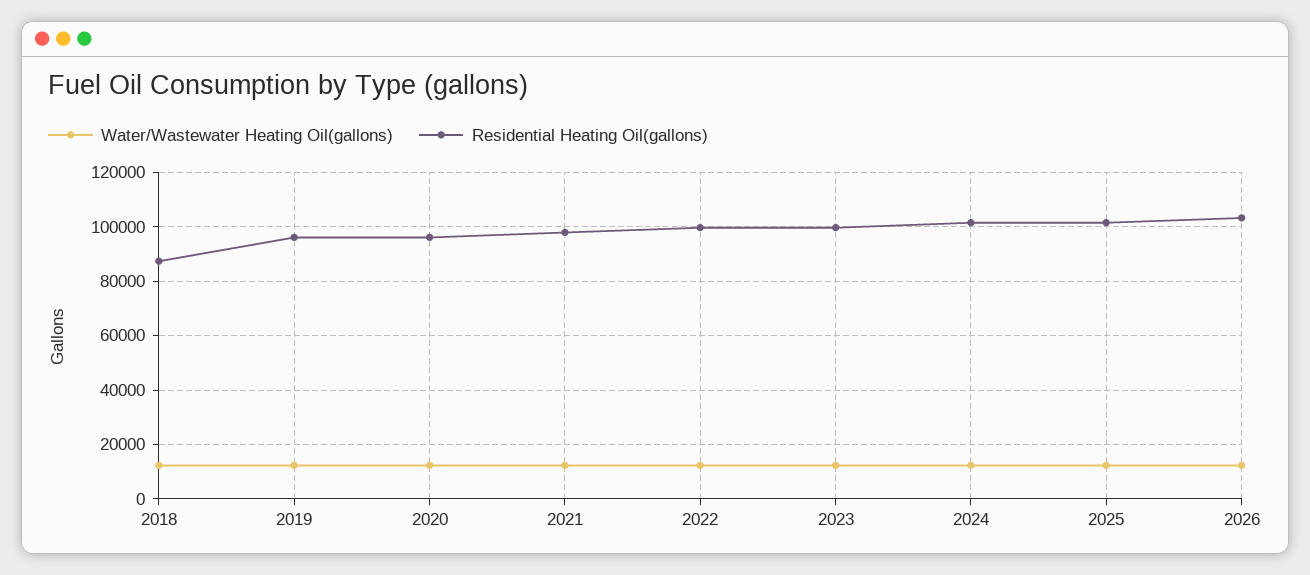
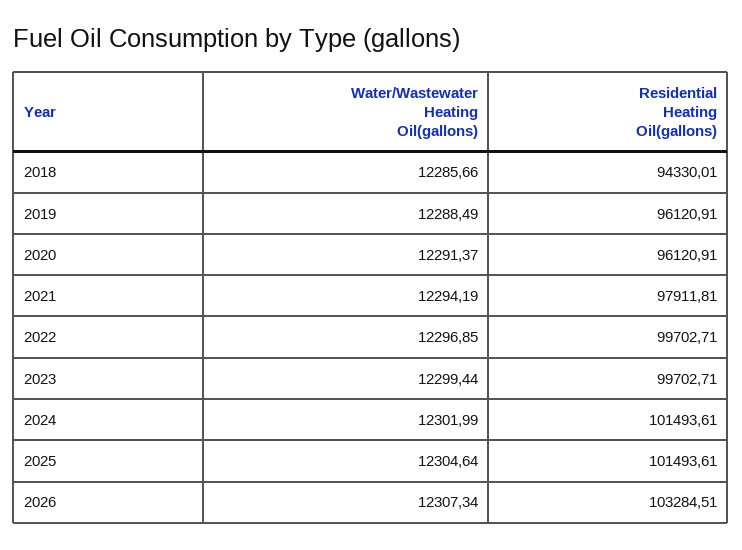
Residential Heating Oil(gallons), 2018: 87500 -> 94330.01

